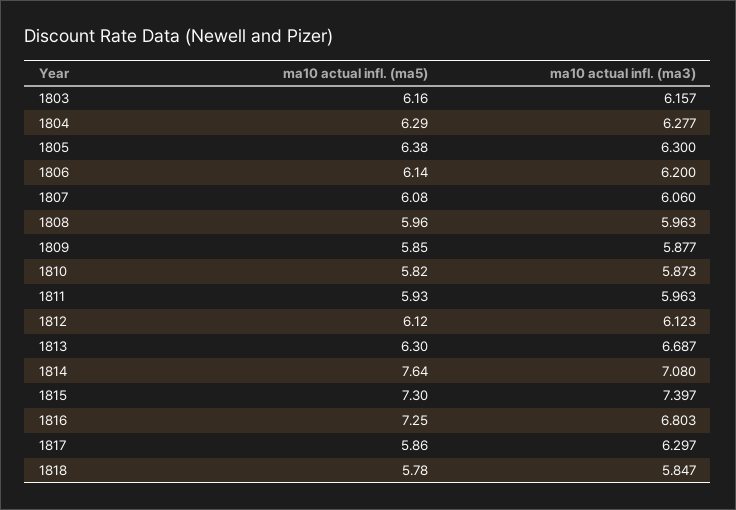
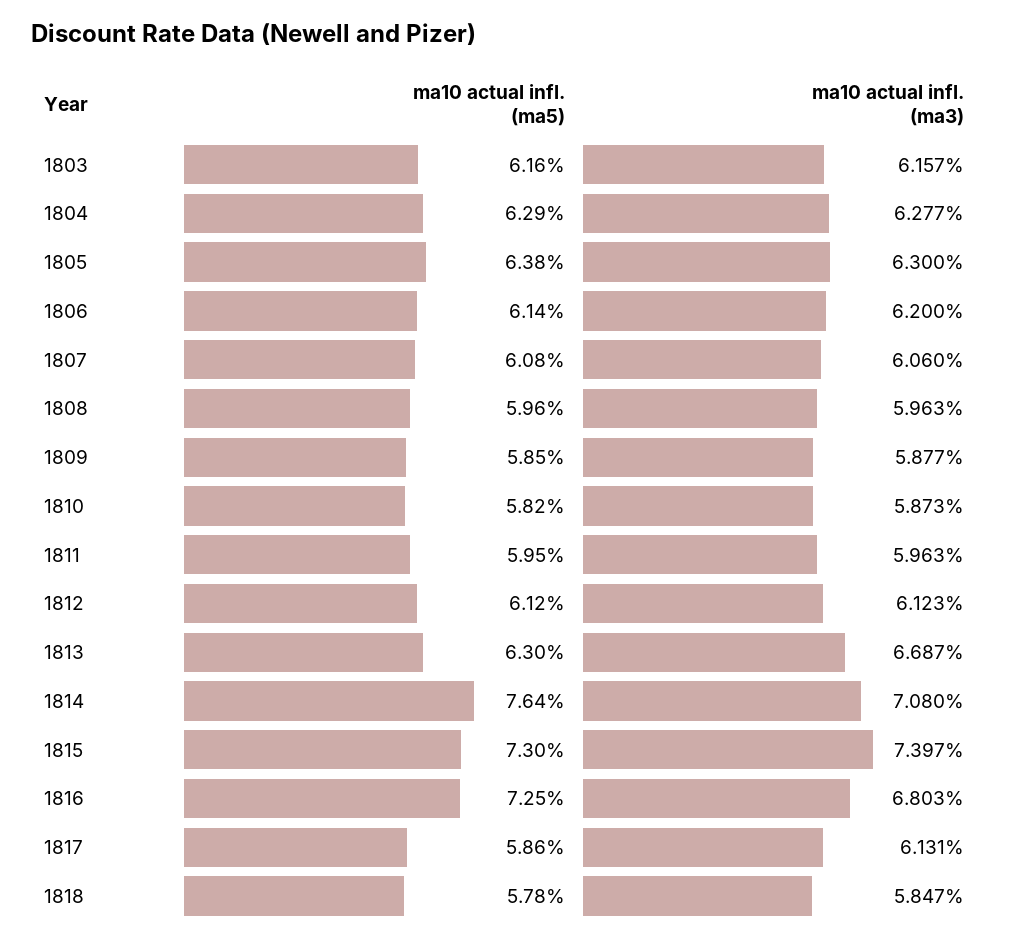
ma10 actual infl. (ma5), 1811: 5.93 -> 5.95
ma10 actual infl. (ma3), 1817: 6.297 -> 6.131

